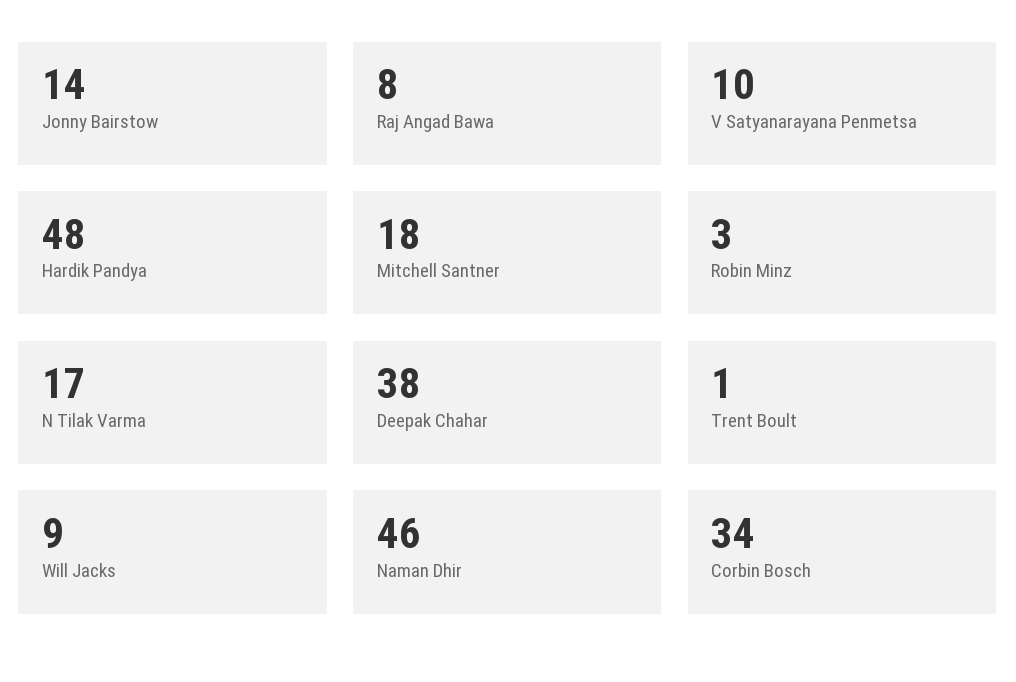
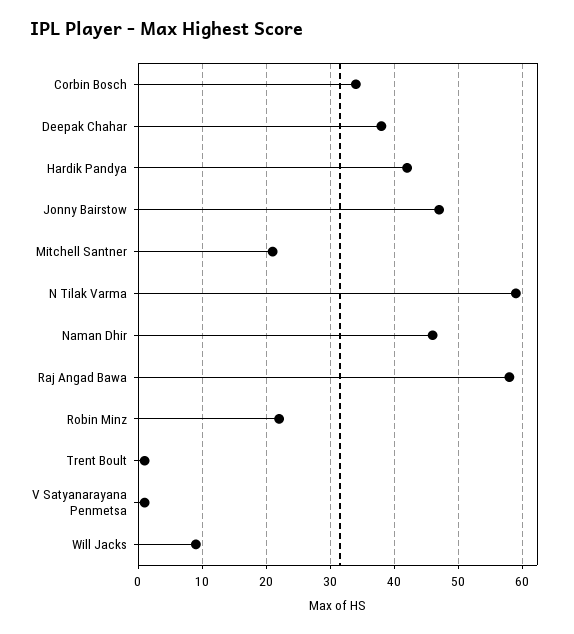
Jonny Bairstow: 14 -> 47
Raj Angad Bawa: 8 -> 58
V Satyanarayana Penmetsa: 10 -> 1
Hardik Pandya: 48 -> 42
Mitchell Santner: 18 -> 21
Robin Minz: 3 -> 22
N Tilak Varma: 17 -> 59

